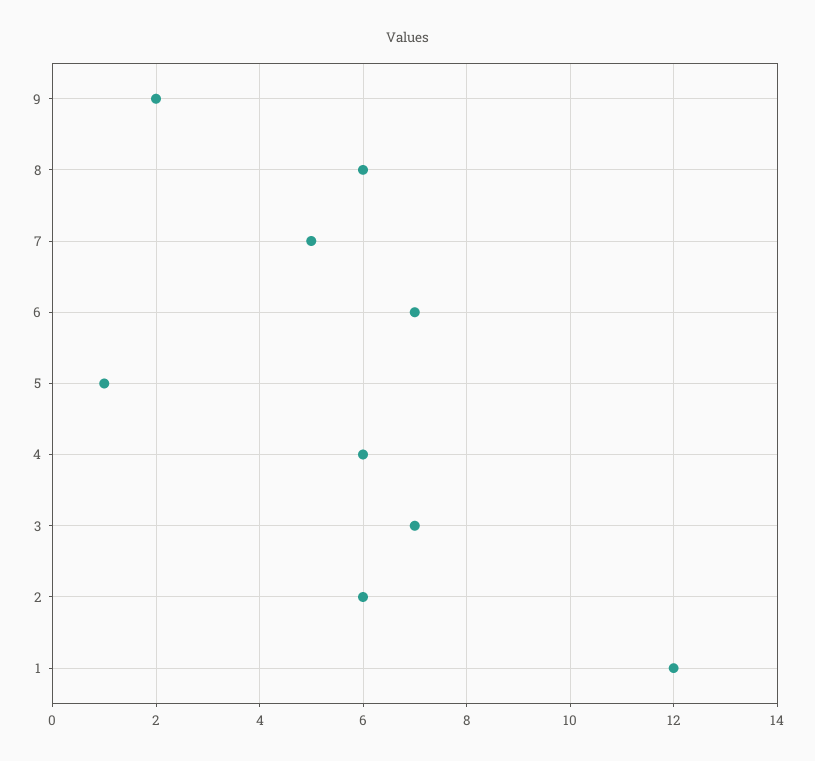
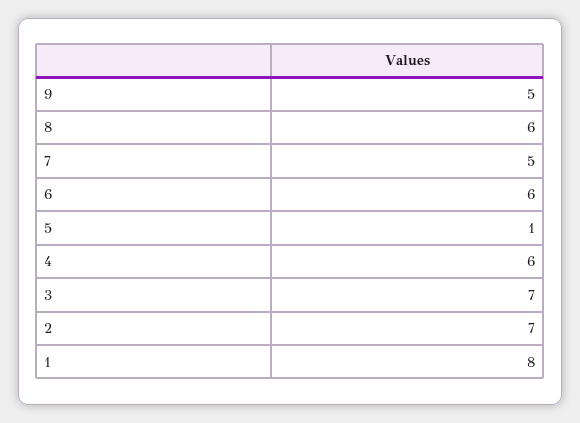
9: 2 -> 5
6: 7 -> 6
2: 6 -> 7
1: 12 -> 8

